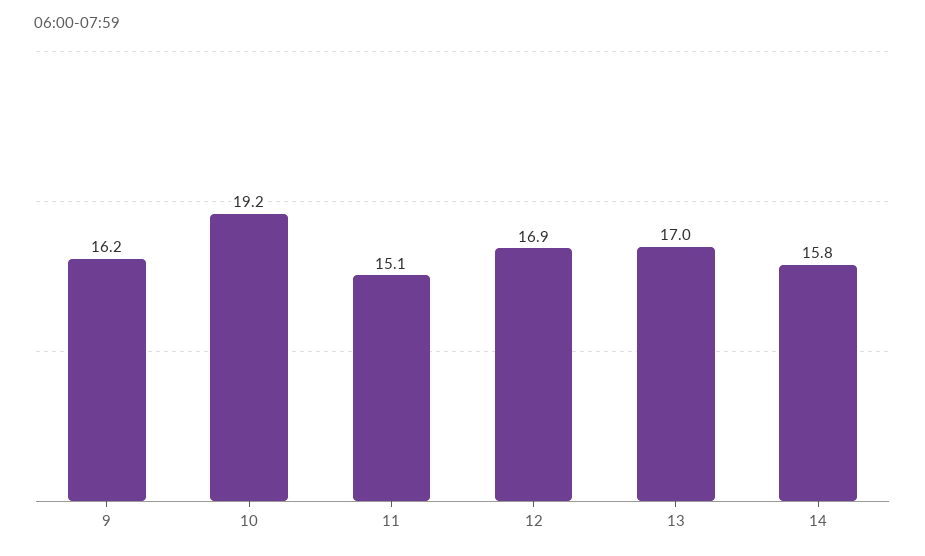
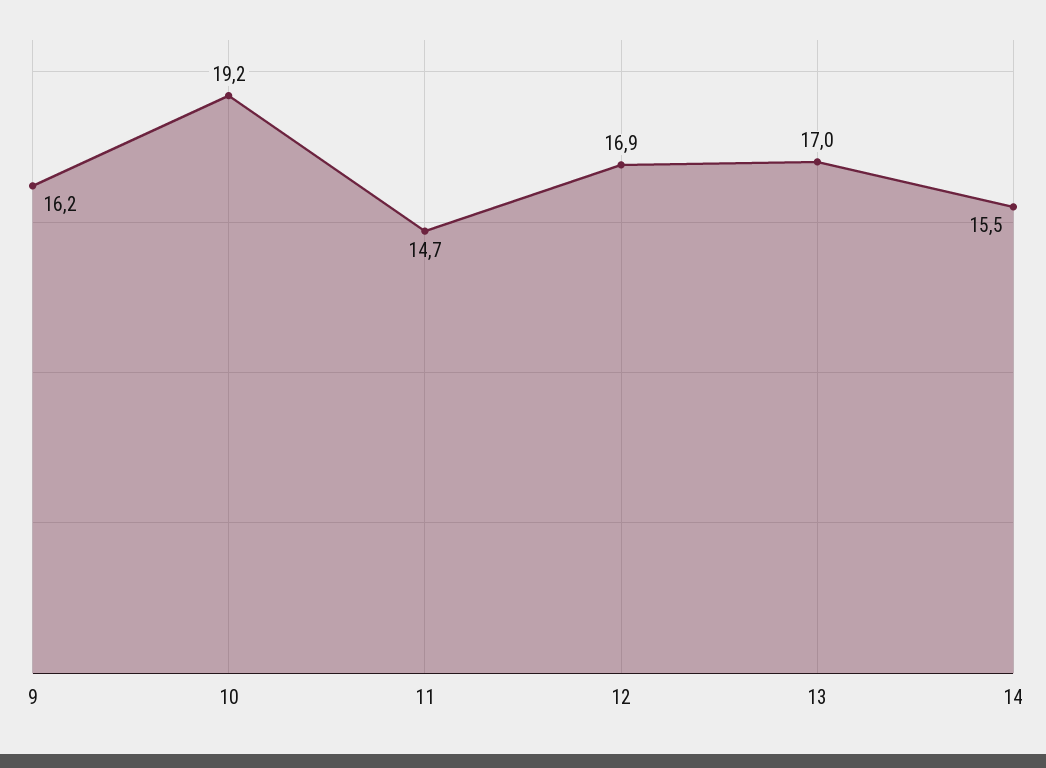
11: 15.1 -> 14.7
14: 15.8 -> 15.5

